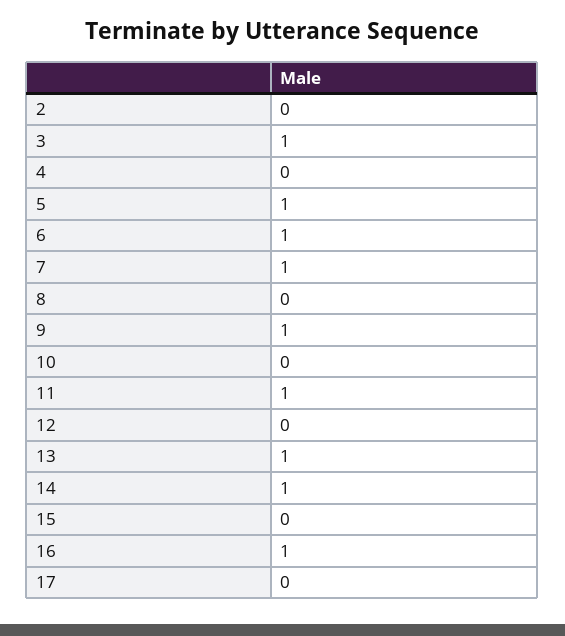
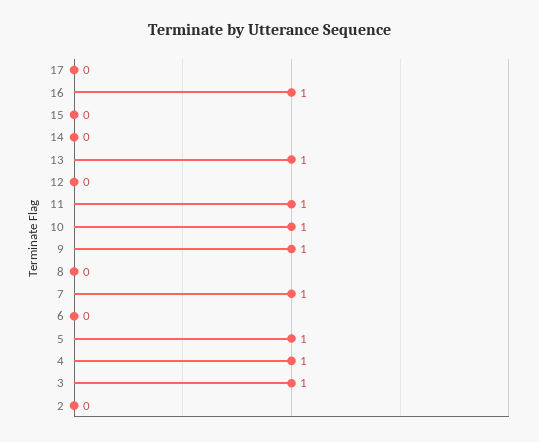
4: 0 -> 1
6: 1 -> 0
10: 0 -> 1
14: 1 -> 0

